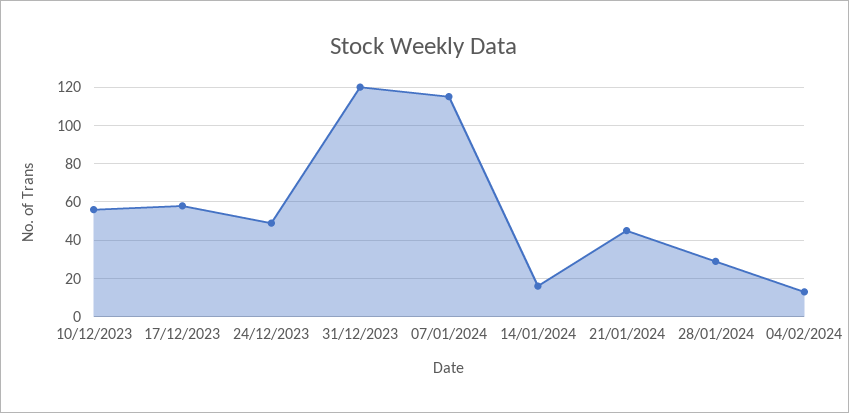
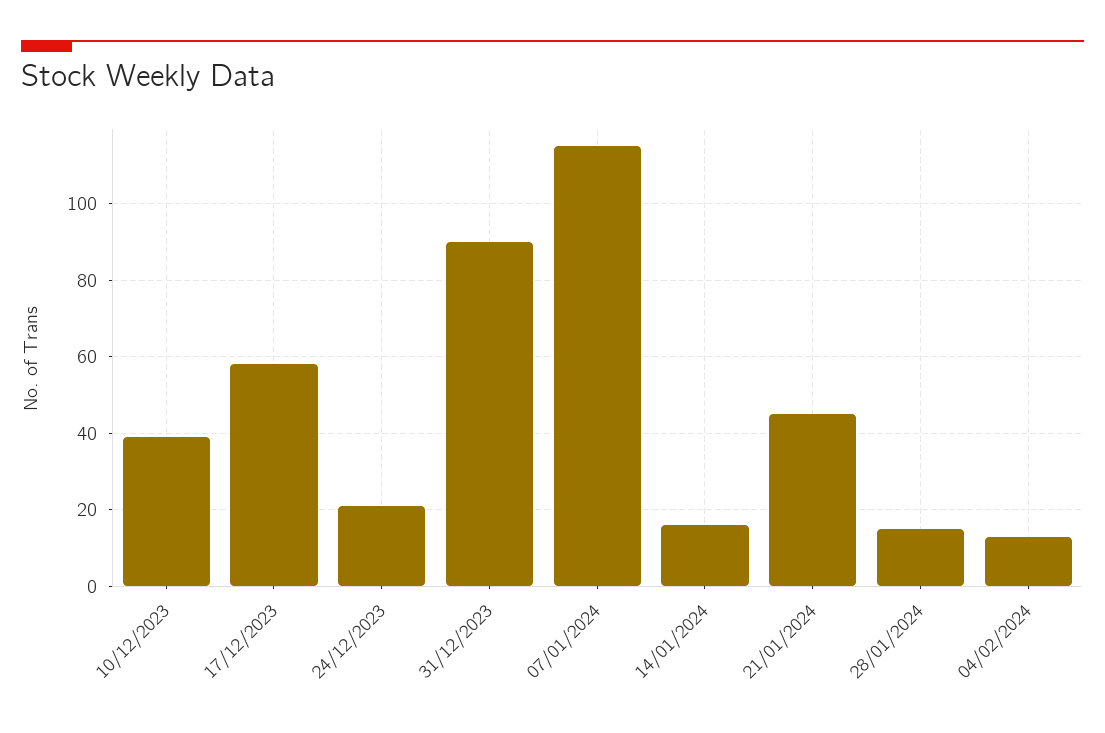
10/12/2023: 55 -> 40
24/12/2023: 50 -> 20
31/12/2023: 120 -> 90
28/01/2024: 30 -> 15

